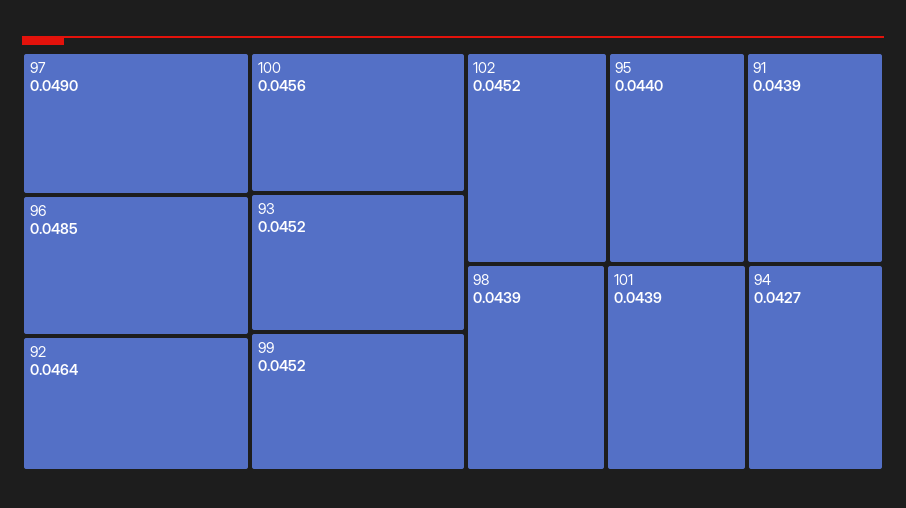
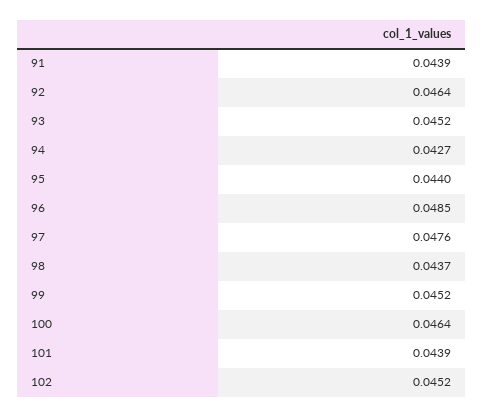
97: 0.049 -> 0.0476
100: 0.0456 -> 0.0464
98: 0.0439 -> 0.0437

